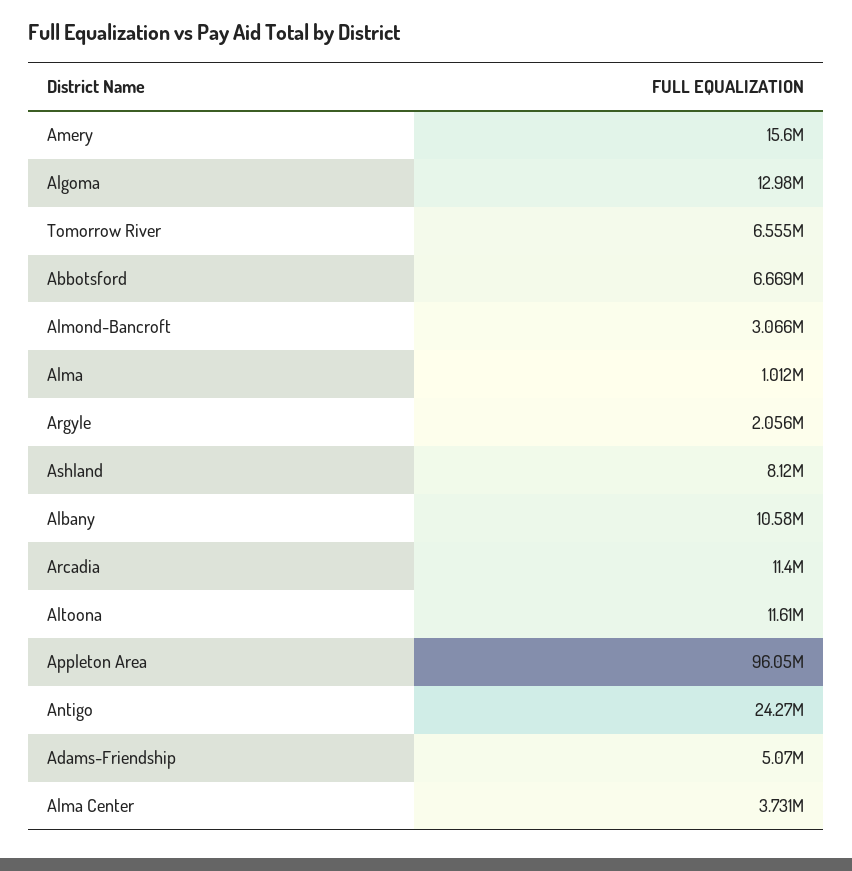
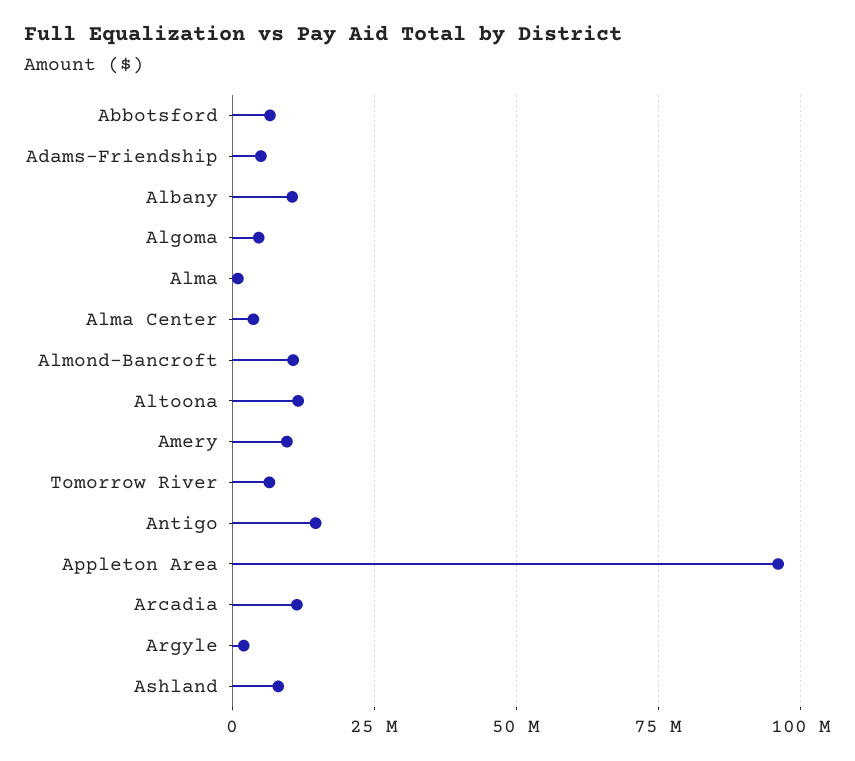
Amery: 15600000 -> 10000000
Algoma: 12980000 -> 5000000
Almond-Bancroft: 3066000 -> 10000000
Antigo: 24270000 -> 15000000

